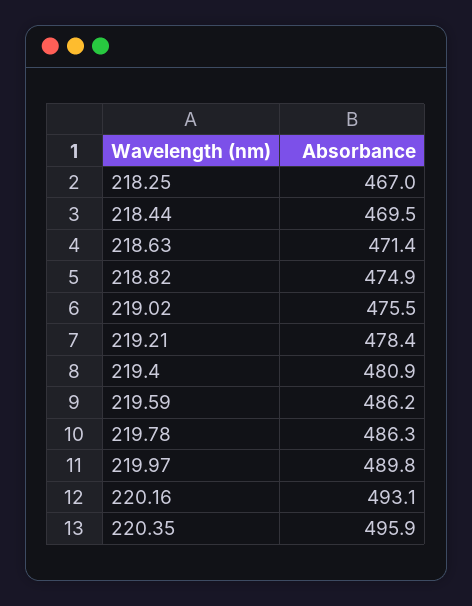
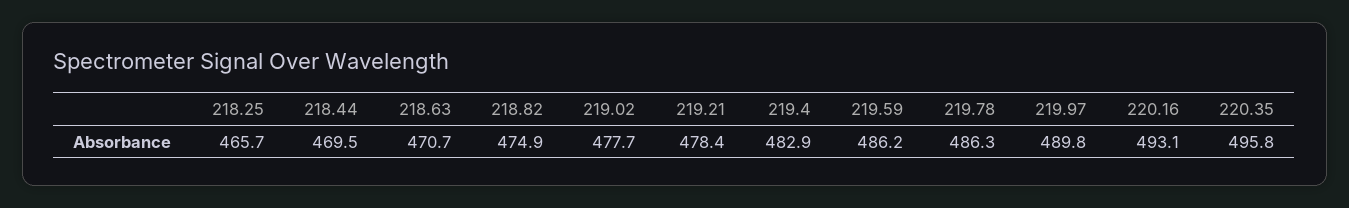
218.25: 467 -> 465.7
218.63: 471.4 -> 470.7
219.02: 475.5 -> 477.7
219.4: 480.9 -> 482.9
220.35: 495.9 -> 495.8

